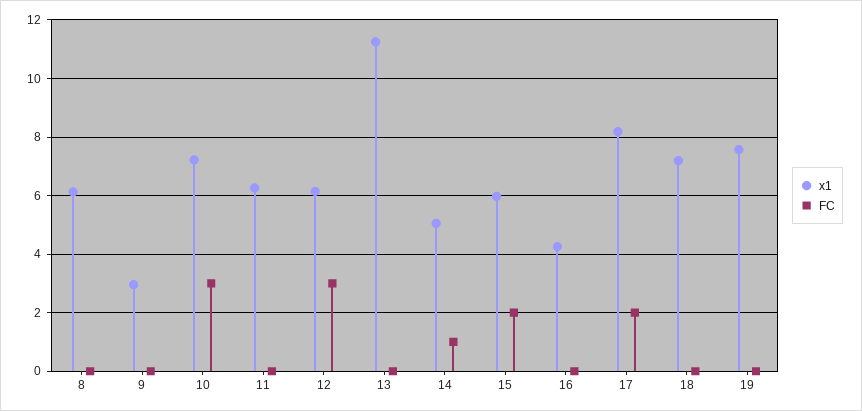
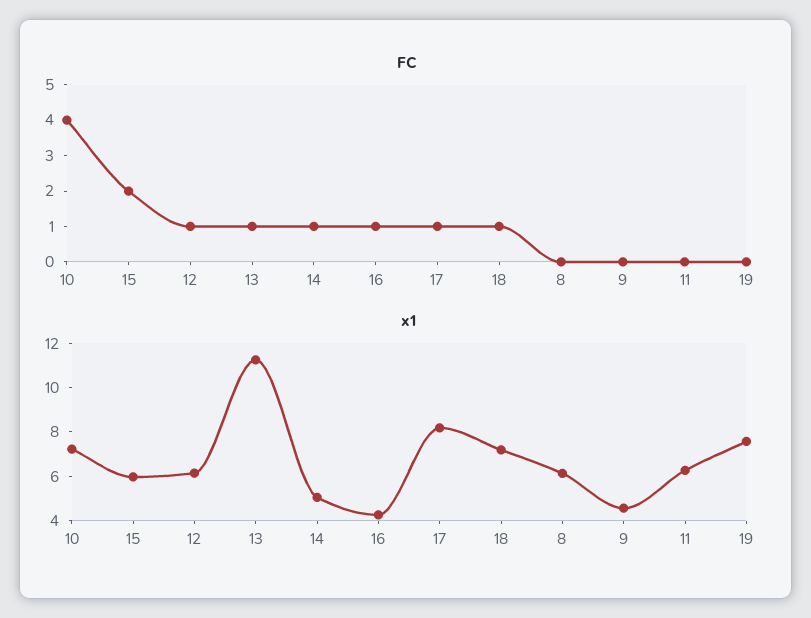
x1, 9: 3 -> 4.5
FC, 10: 3 -> 4
FC, 12: 3 -> 1
FC, 13: 0 -> 1
FC, 16: 0 -> 1
FC, 17: 2 -> 1
FC, 18: 0 -> 1

